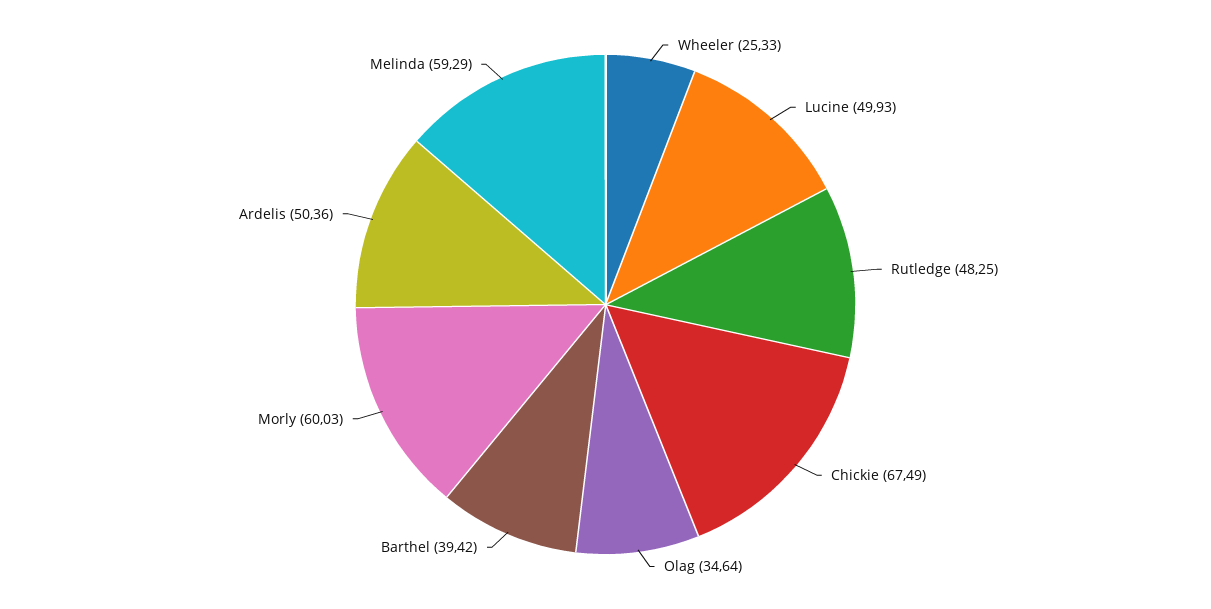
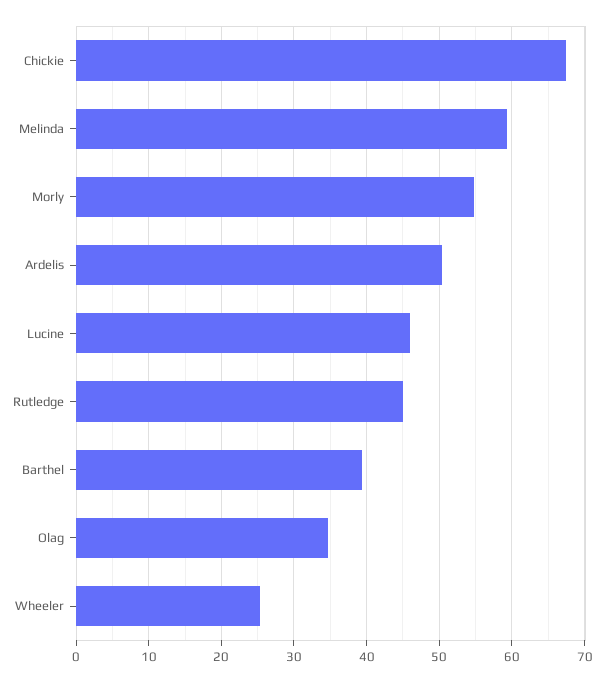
Lucine: 49.93 -> 46
Rutledge: 48.25 -> 45
Morly: 60.03 -> 55

